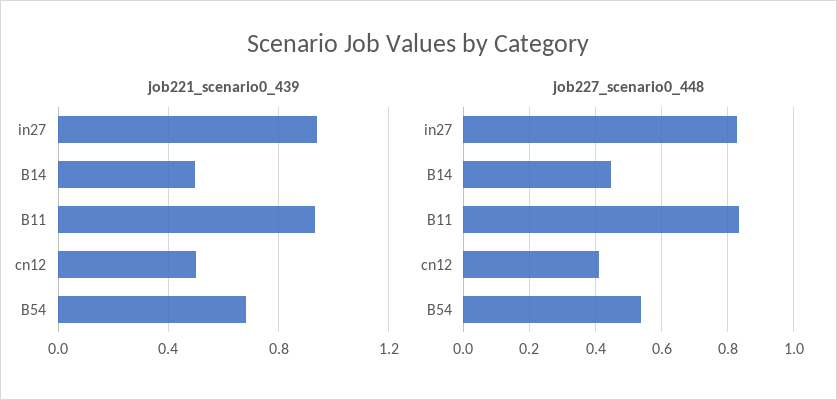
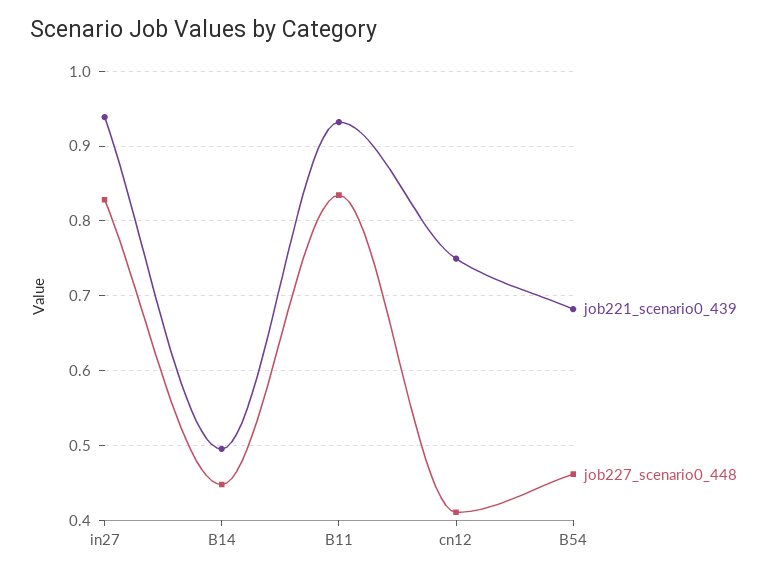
job221_scenario0_439, cn12: 0.5 -> 0.75
job227_scenario0_448, B54: 0.54 -> 0.46

